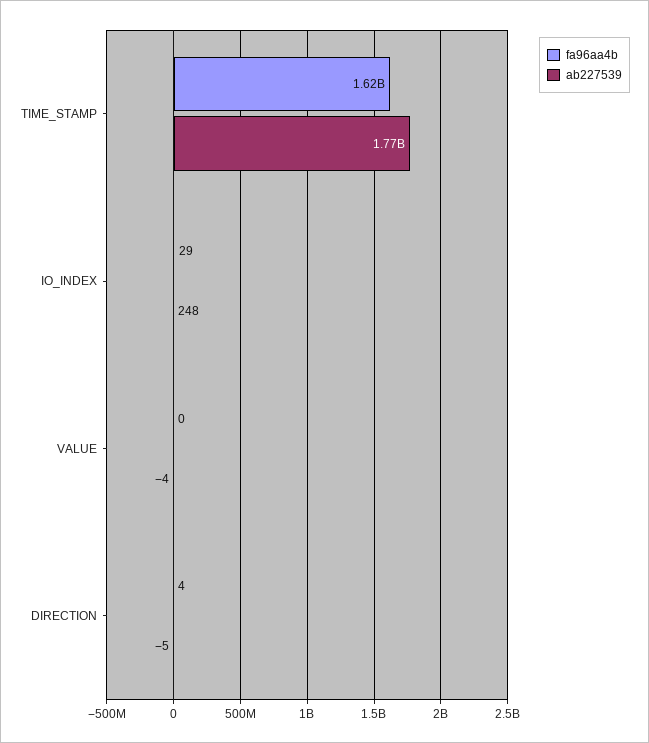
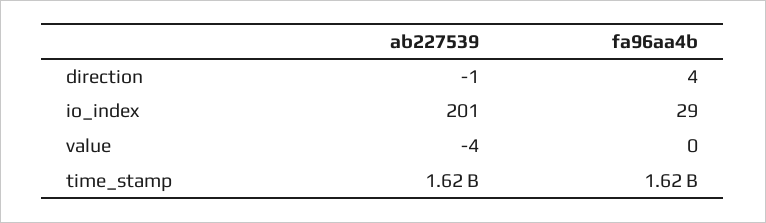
ab227539, TIME_STAMP: 1770000000 -> 1620000000
ab227539, IO_INDEX: 248 -> 201
ab227539, DIRECTION: -5 -> -1

